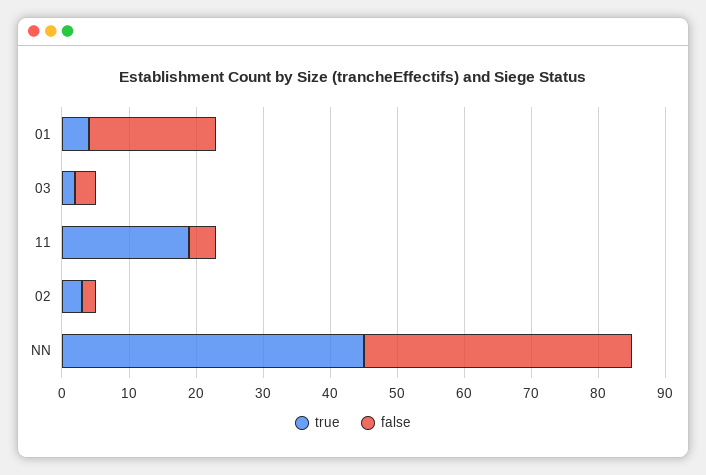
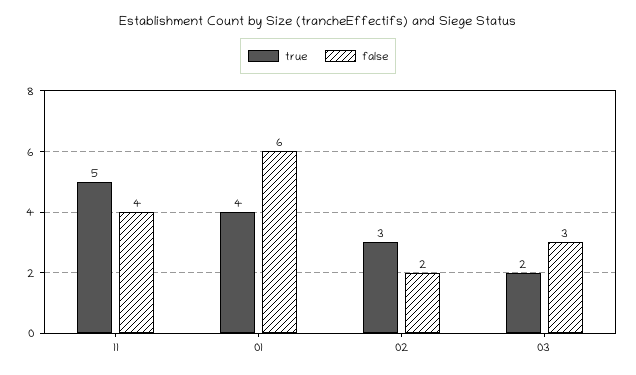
false, 01: 20 -> 6
true, 11: 20 -> 5
true, NN: 45 -> none
false, NN: 40 -> none

